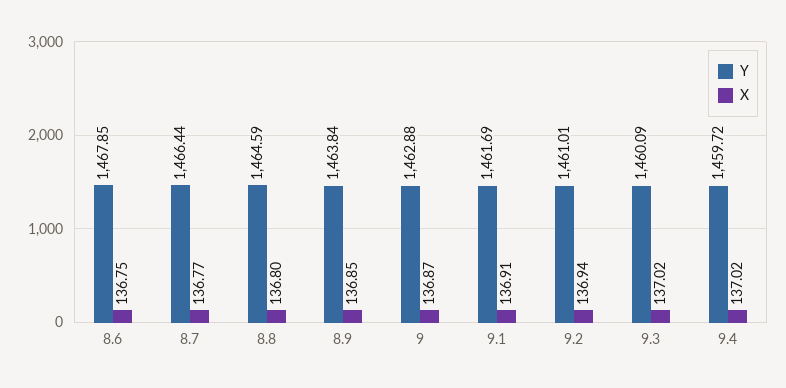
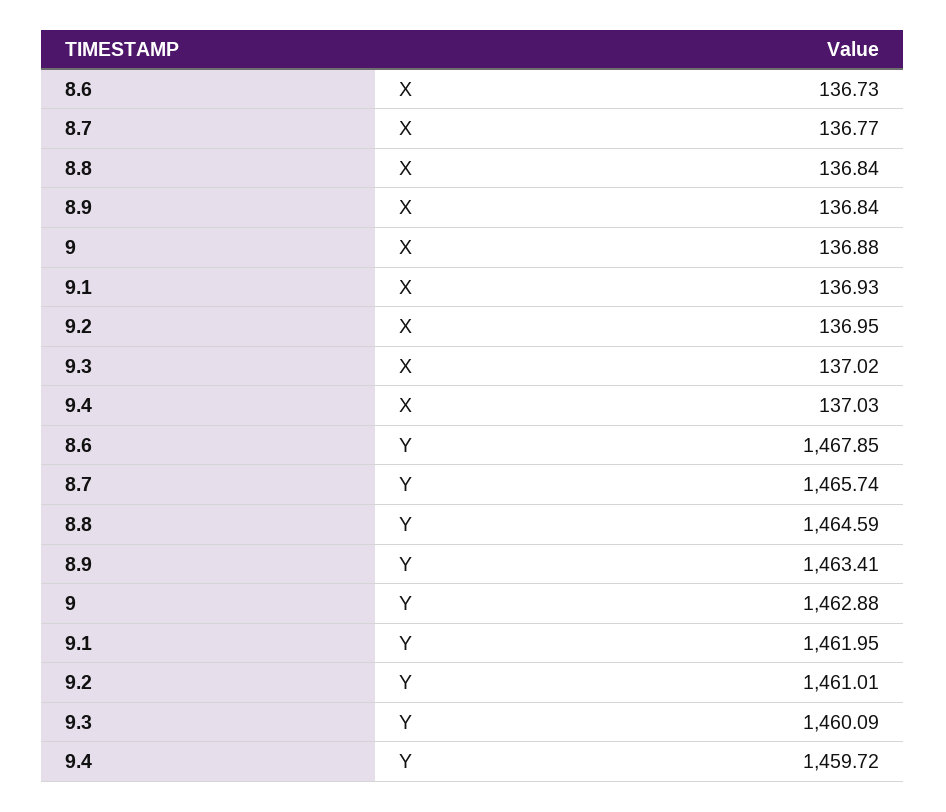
X, 8.6: 136.75 -> 136.73
Y, 8.7: 1466.44 -> 1465.74
X, 8.8: 136.8 -> 136.84
Y, 8.9: 1463.84 -> 1463.41
X, 8.9: 136.85 -> 136.84
X, 9: 136.87 -> 136.88
Y, 9.1: 1461.69 -> 1461.95
X, 9.1: 136.91 -> 136.93
X, 9.2: 136.94 -> 136.95
X, 9.4: 137.02 -> 137.03

